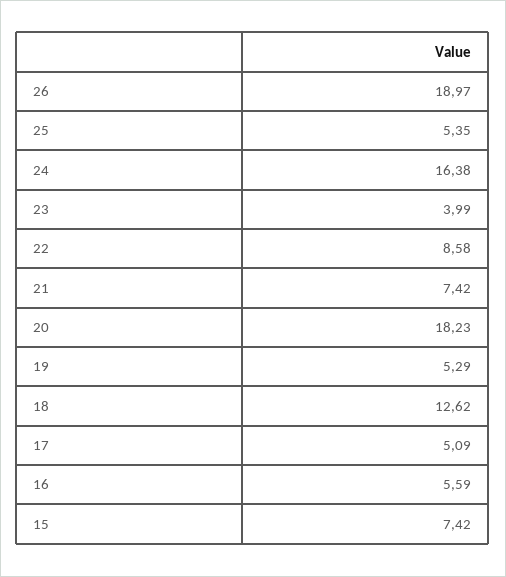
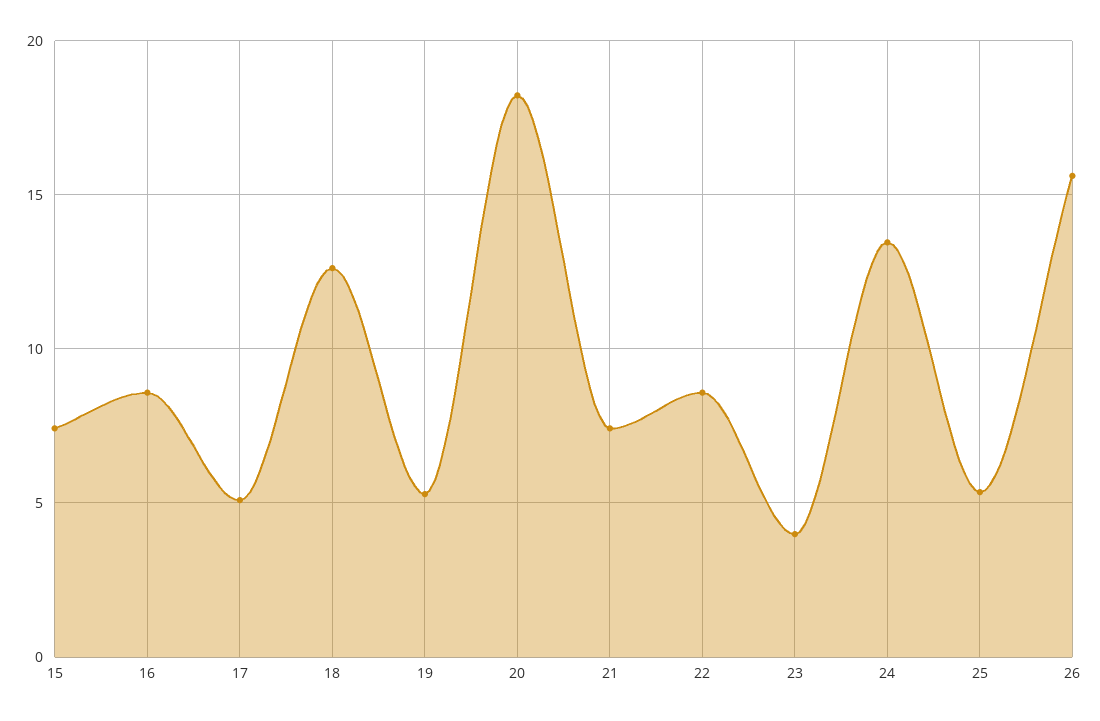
26: 18.97 -> 15.5
24: 16.38 -> 13.5
16: 5.59 -> 8.5

